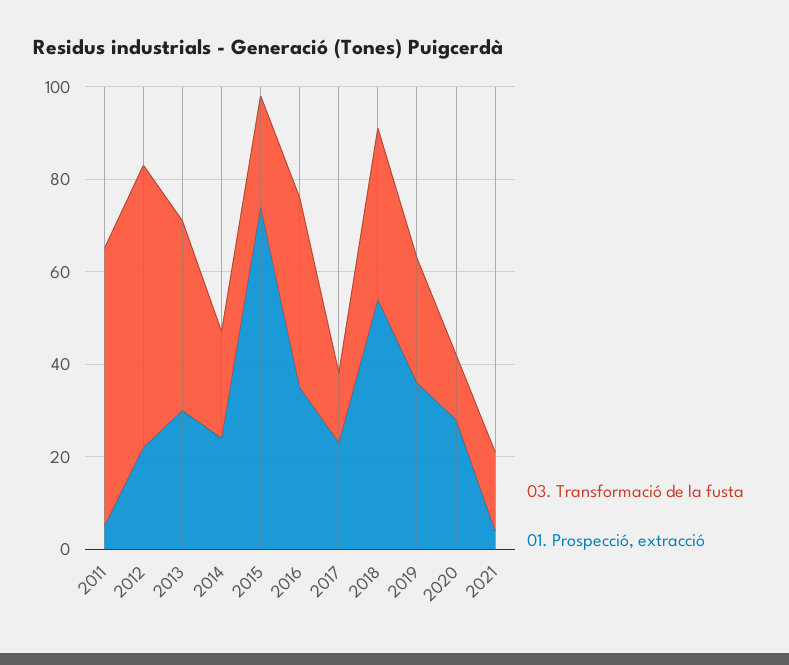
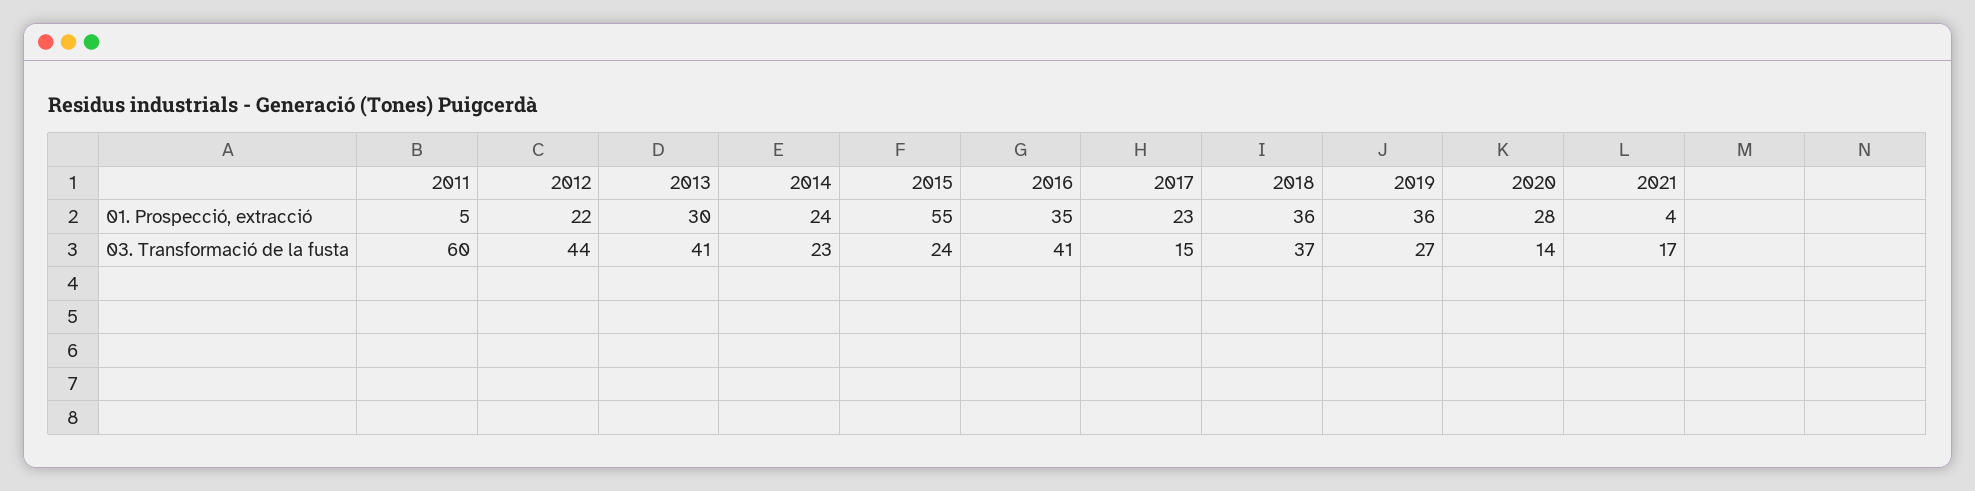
03. Transformació de la fusta, 2012: 60 -> 44
01. Prospecció, extracció, 2015: 75 -> 55
01. Prospecció, extracció, 2018: 55 -> 36

